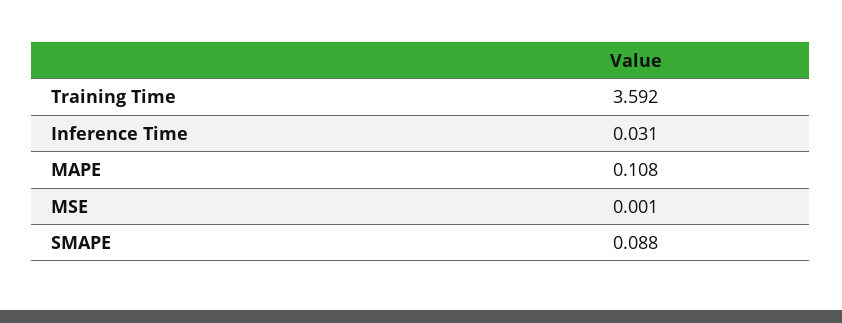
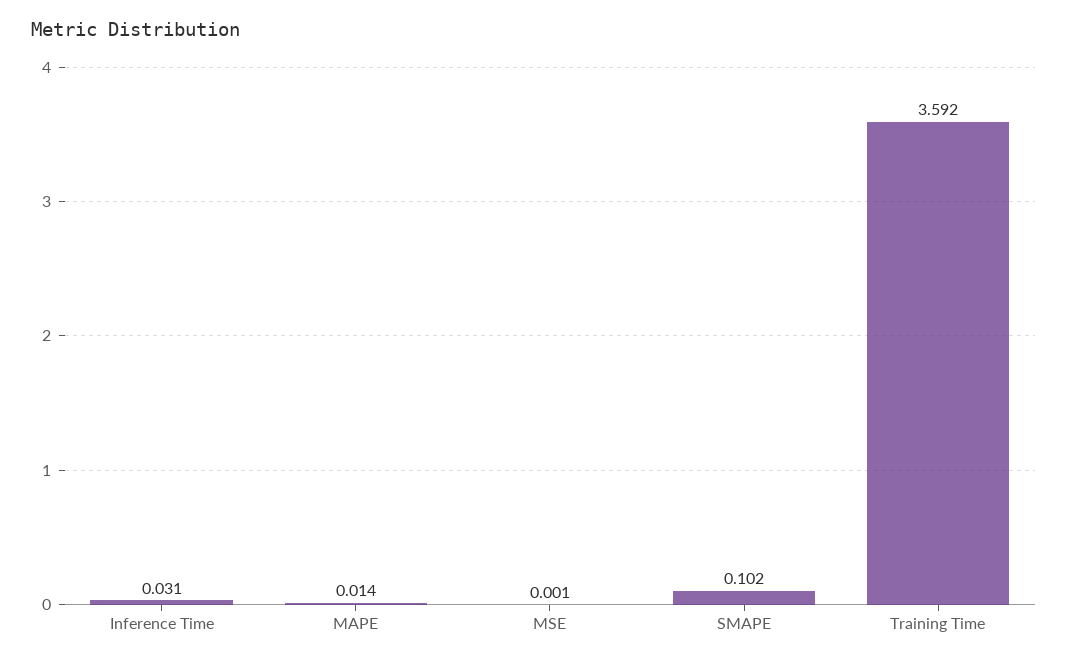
MAPE: 0.108 -> 0.014
SMAPE: 0.088 -> 0.102

